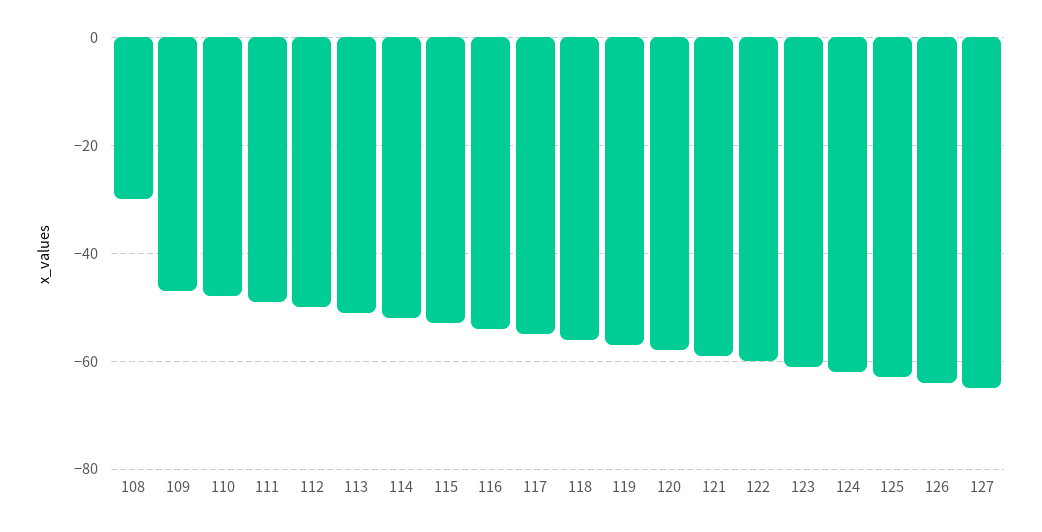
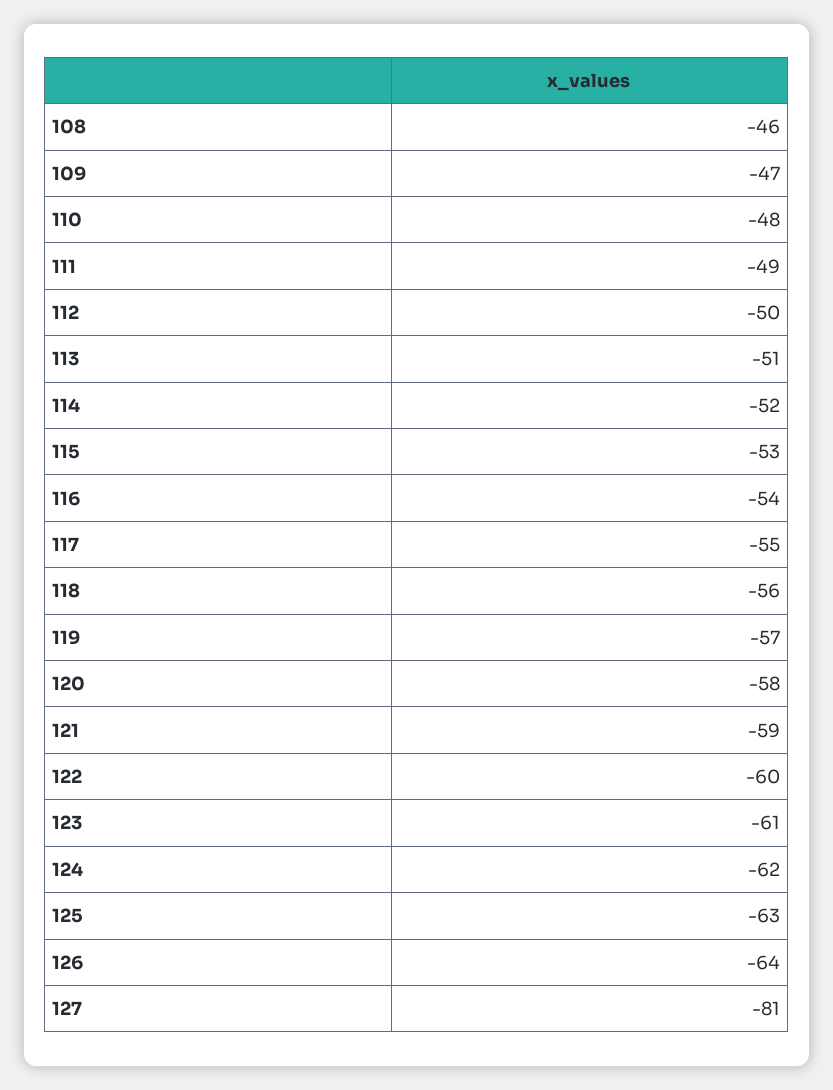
108: -30 -> -46
127: -65 -> -81

